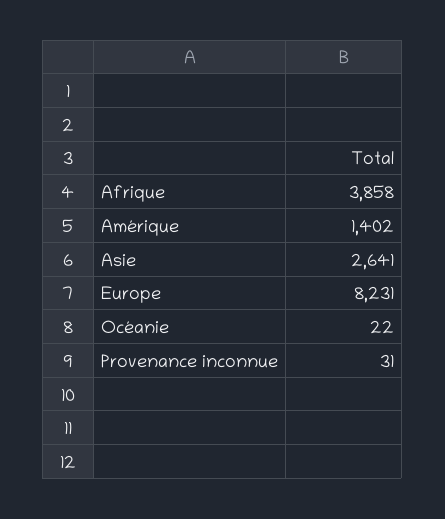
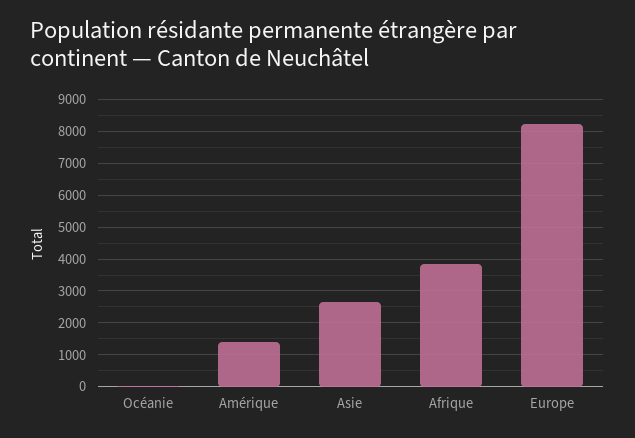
Provenance inconnue: 31 -> none

